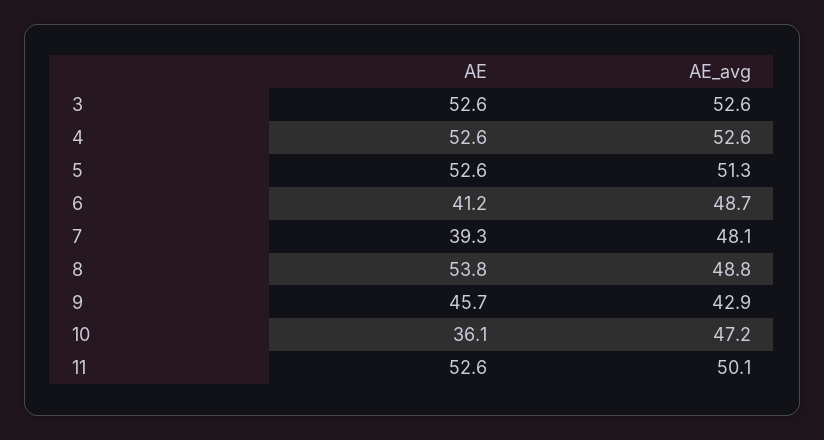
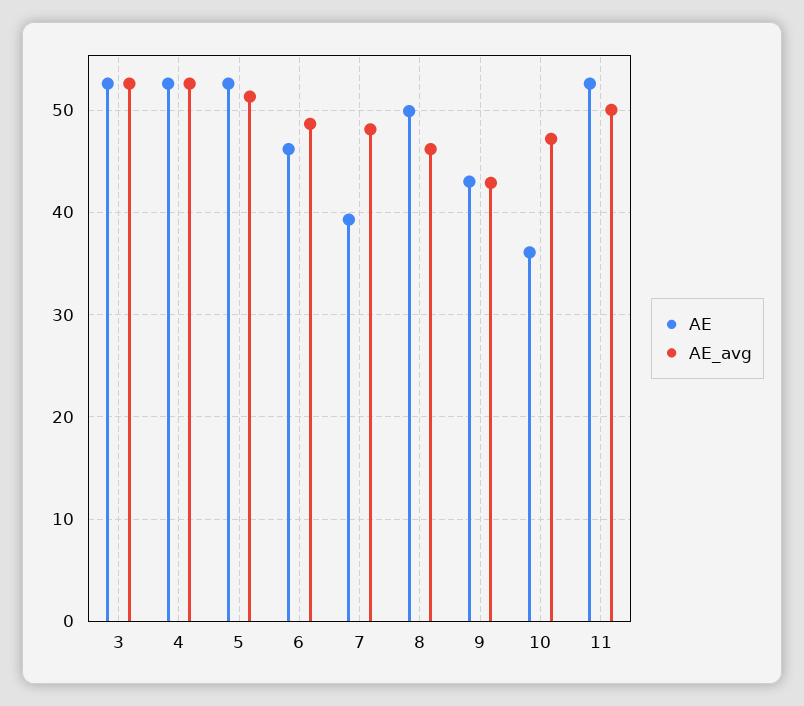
AE, 6: 41.2 -> 46
AE, 8: 53.8 -> 50
AE_avg, 8: 48.8 -> 46
AE, 9: 45.7 -> 43

